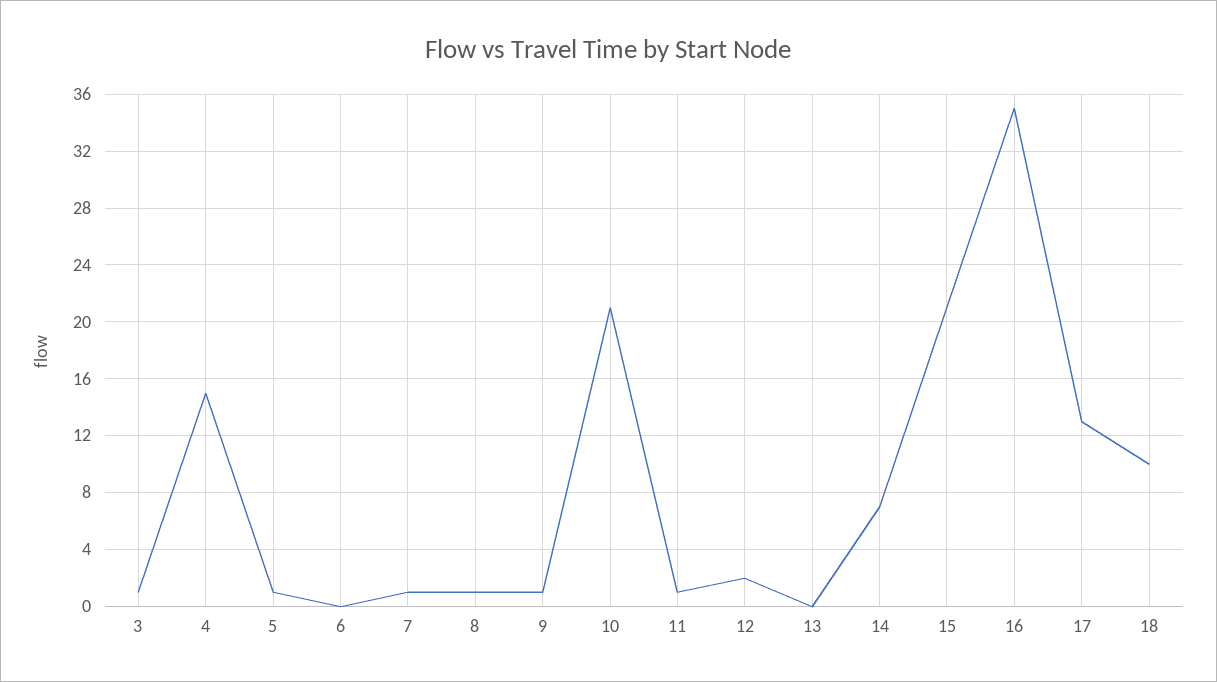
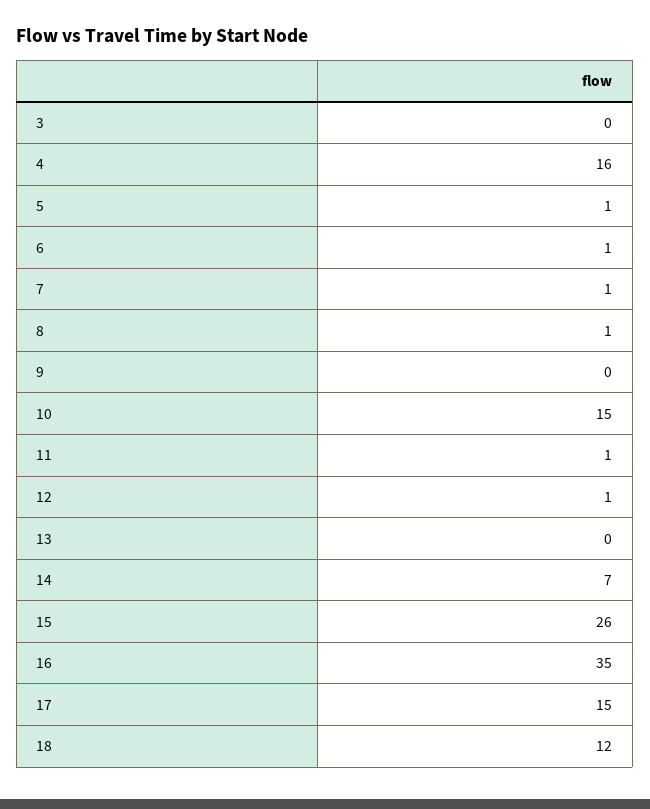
3: 1 -> 0
4: 15 -> 16
6: 0 -> 1
9: 1 -> 0
10: 21 -> 15
12: 2 -> 1
15: 21 -> 26
17: 13 -> 15
18: 10 -> 12

